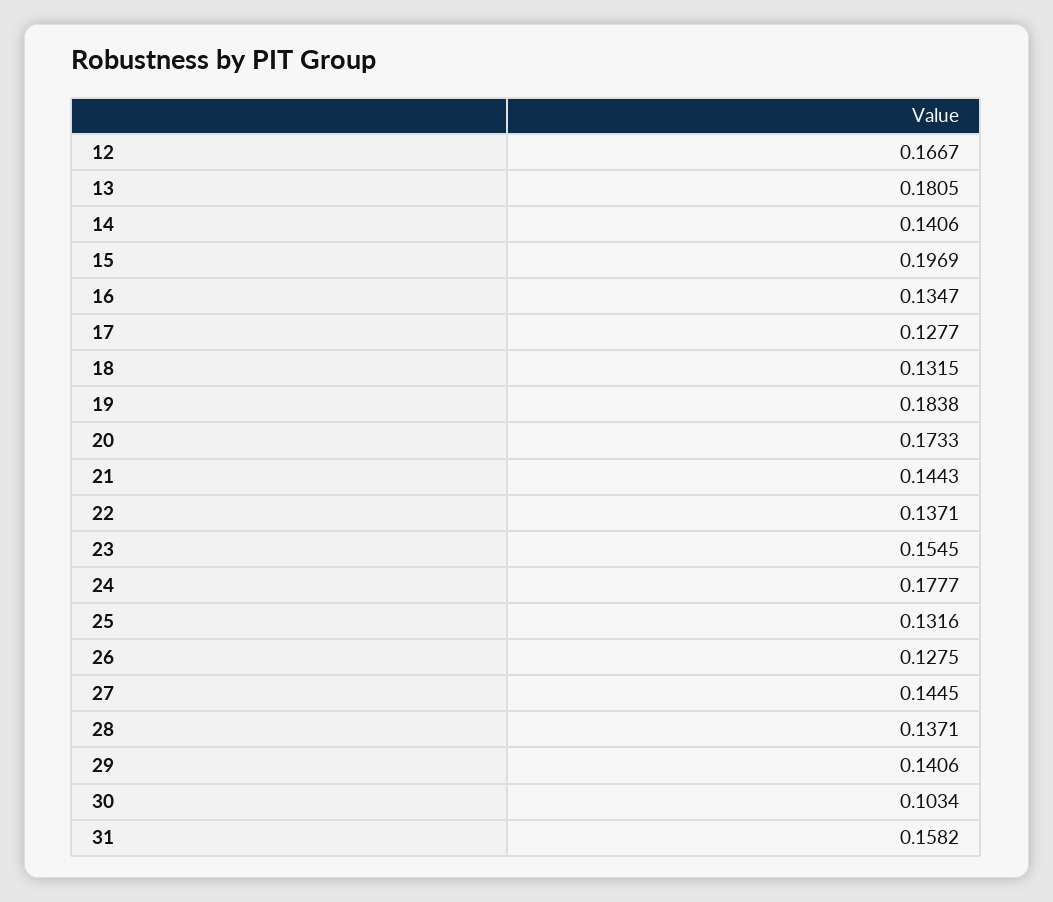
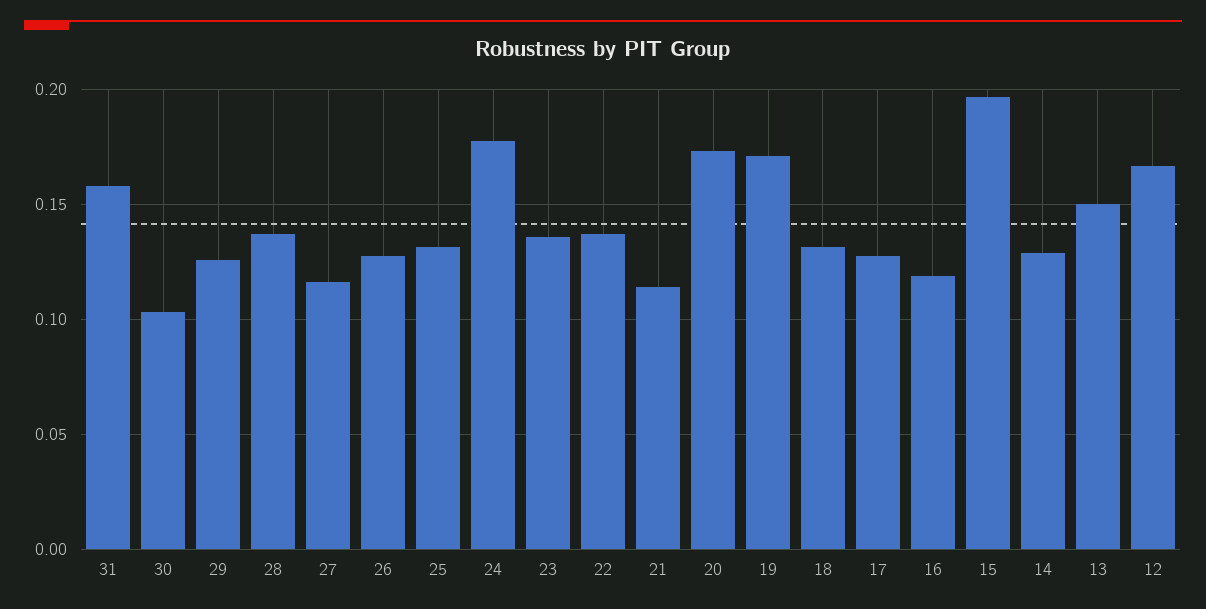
13: 0.1805 -> 0.15
14: 0.1406 -> 0.13
16: 0.1347 -> 0.12
19: 0.1838 -> 0.17
21: 0.1443 -> 0.115
23: 0.1545 -> 0.135
27: 0.1445 -> 0.115
29: 0.1406 -> 0.125

